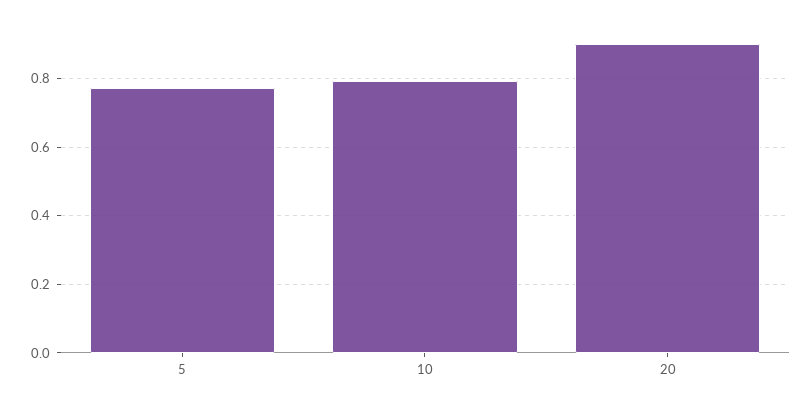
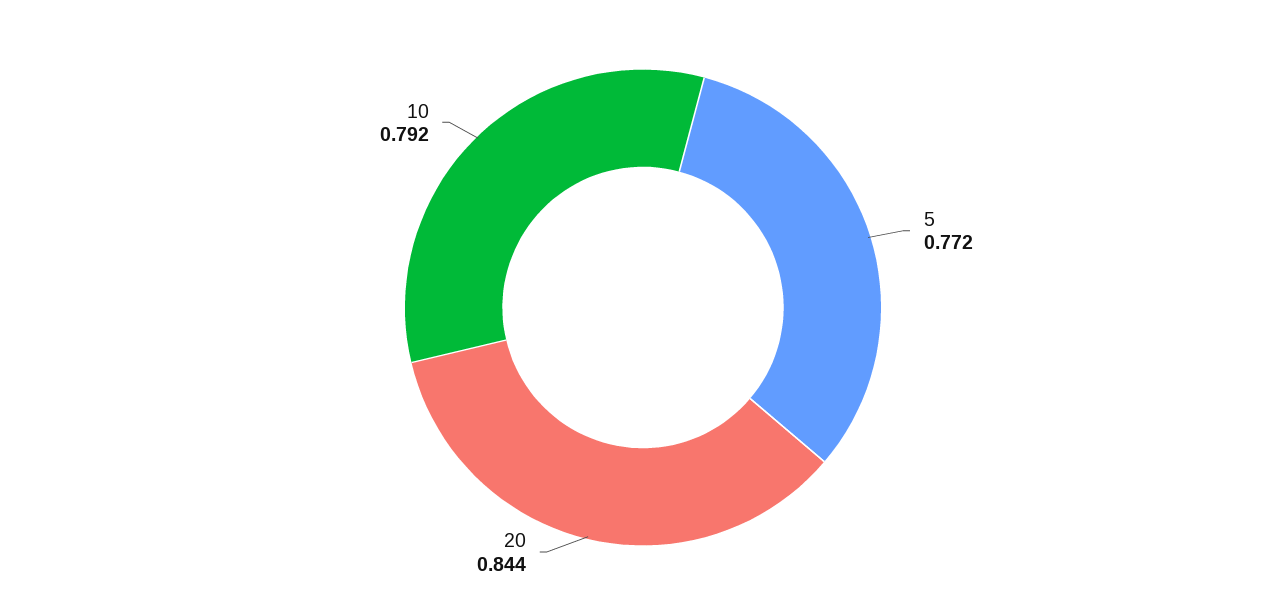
20: 0.9 -> 0.844

